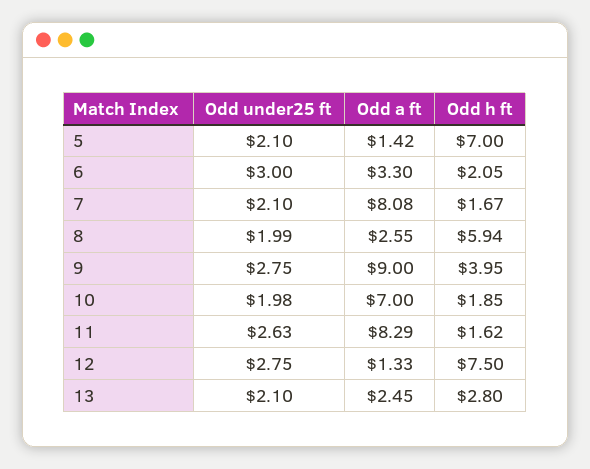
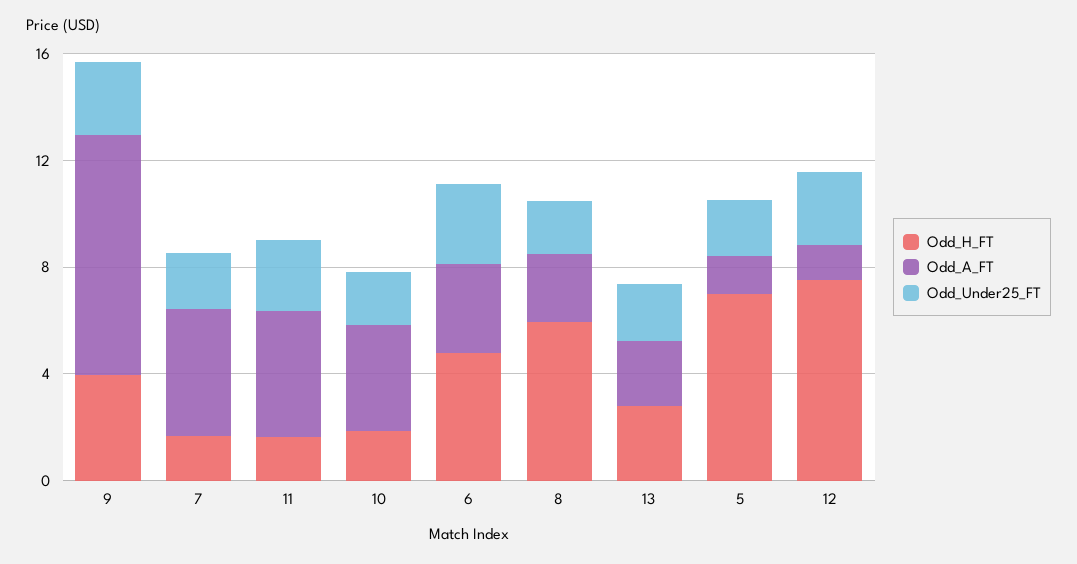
Odd h ft, 6: 2.05 -> 5
Odd a ft, 7: 8.08 -> 5
Odd a ft, 10: 7 -> 4
Odd a ft, 11: 8.29 -> 5

